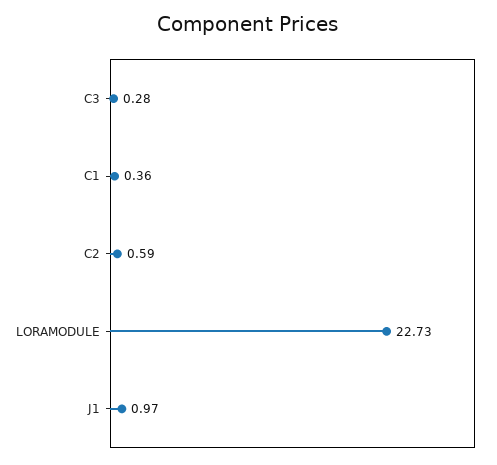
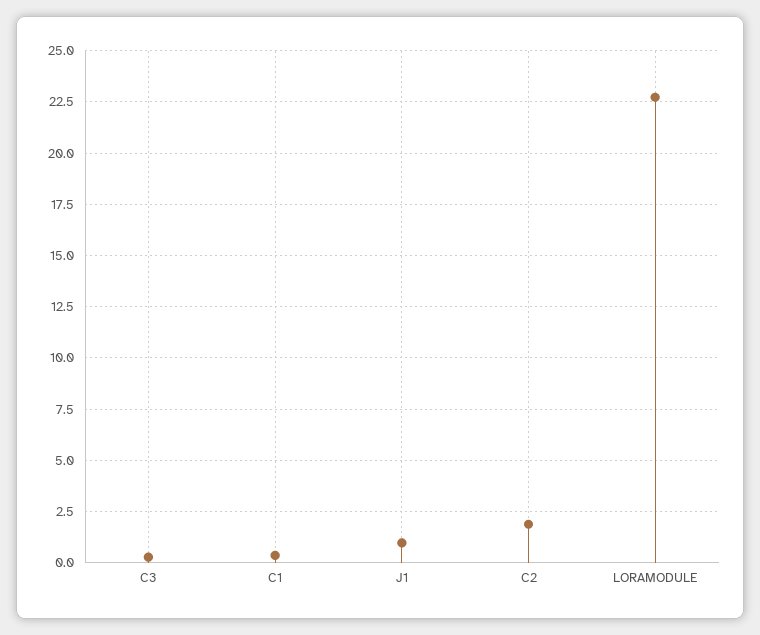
C2: 0.59 -> 2

